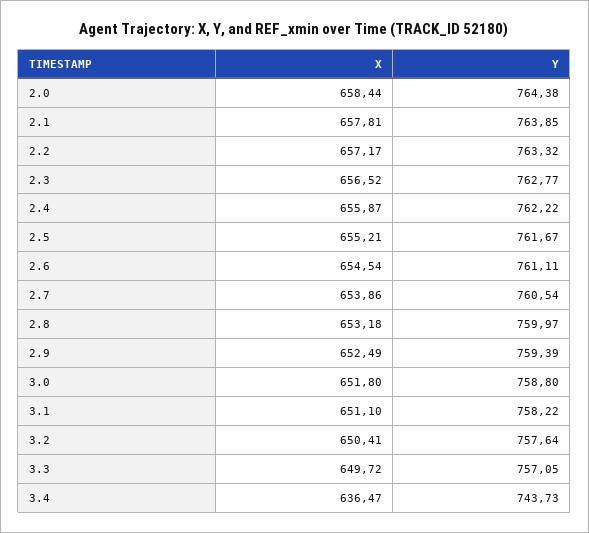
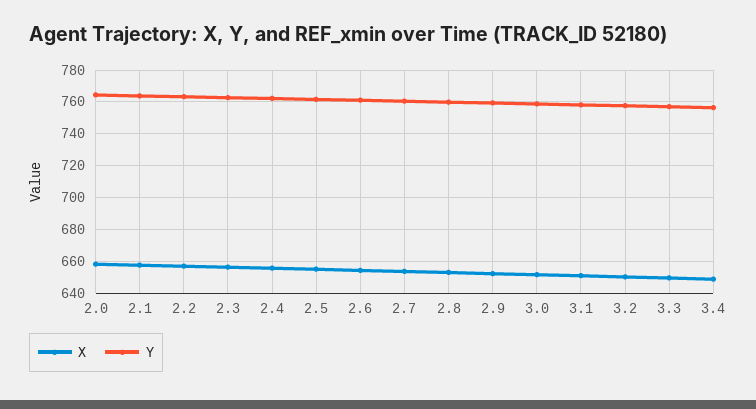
X, 3.4: 636.47 -> 650
Y, 3.4: 743.73 -> 755

